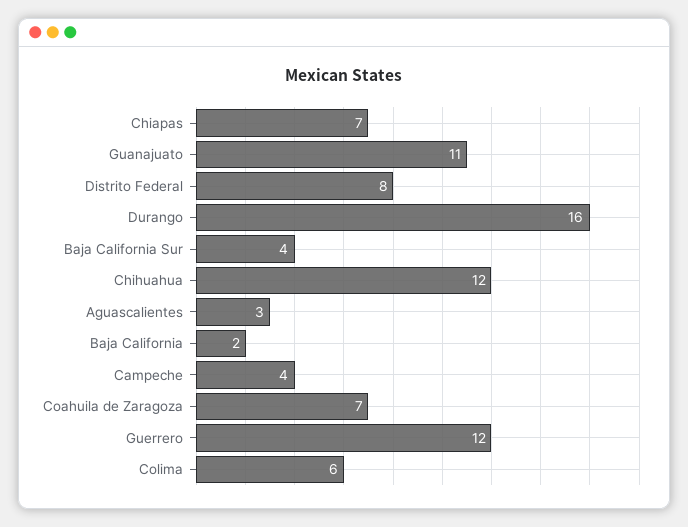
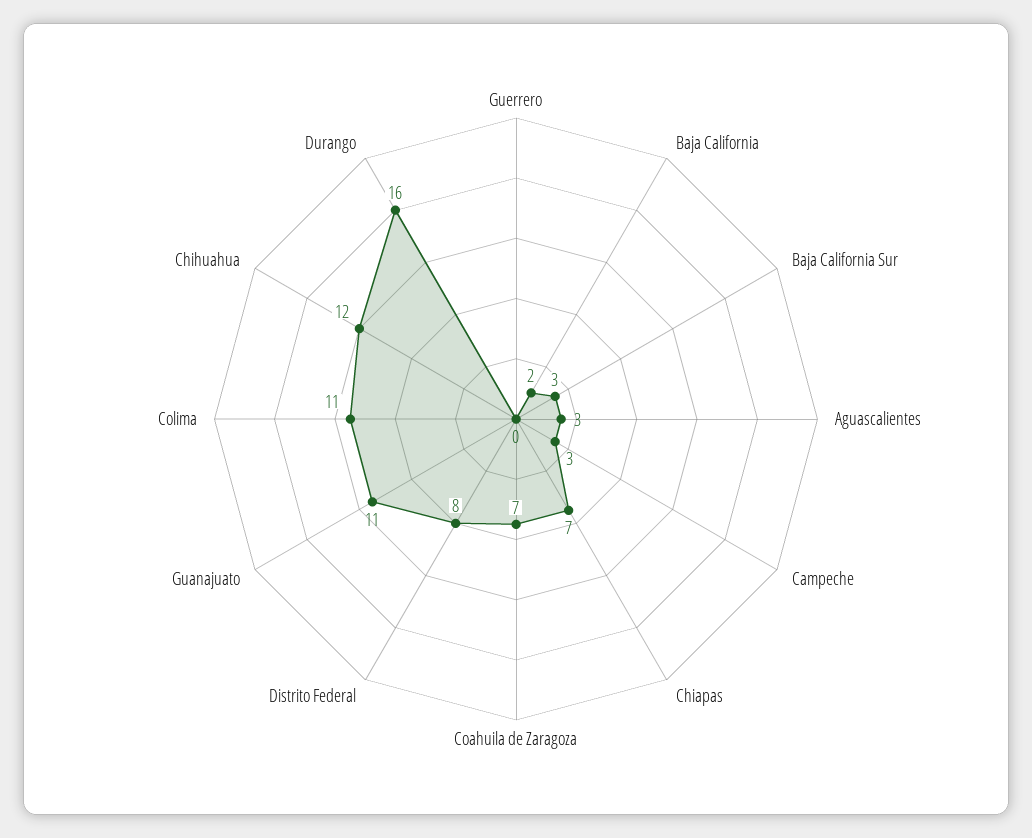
Baja California Sur: 4 -> 3
Campeche: 4 -> 3
Guerrero: 12 -> 0
Colima: 6 -> 11

